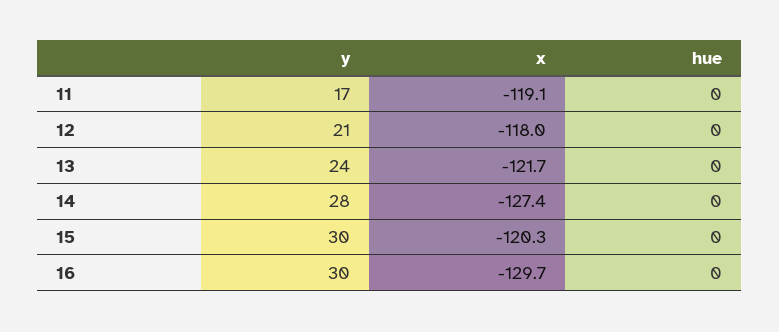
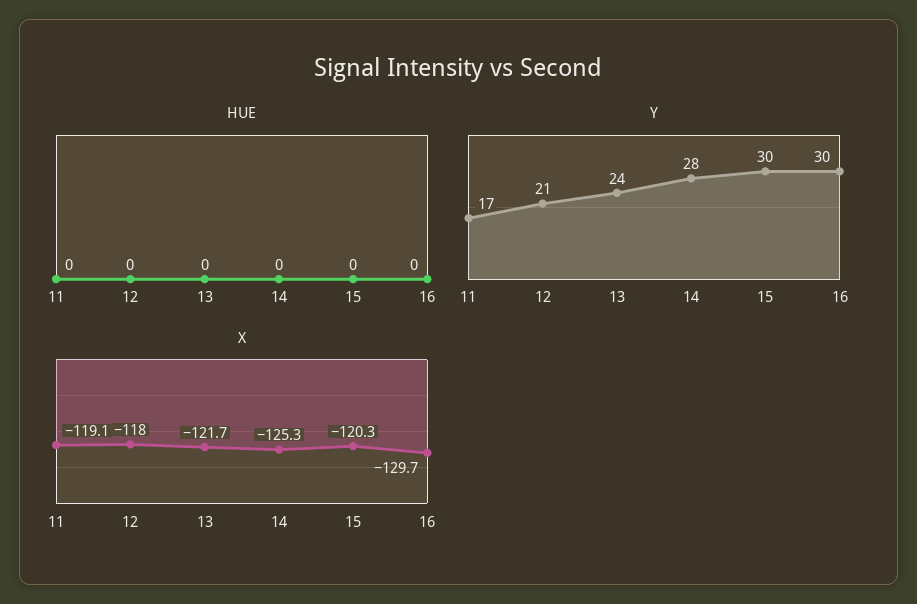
x, 14: -127.4 -> -125.3

